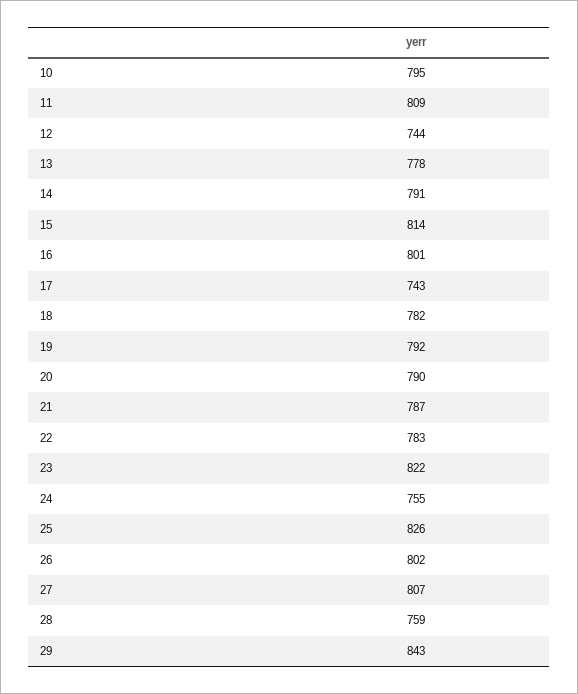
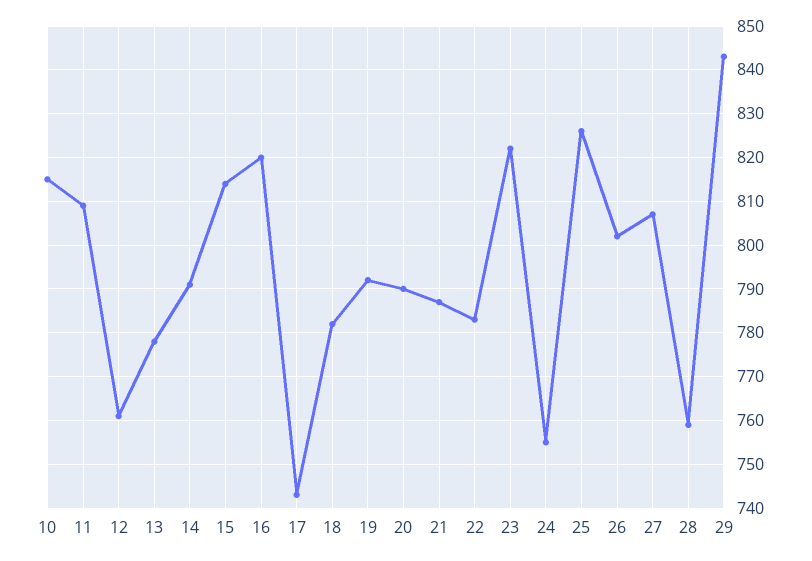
10: 795 -> 815
12: 744 -> 760
16: 801 -> 820

